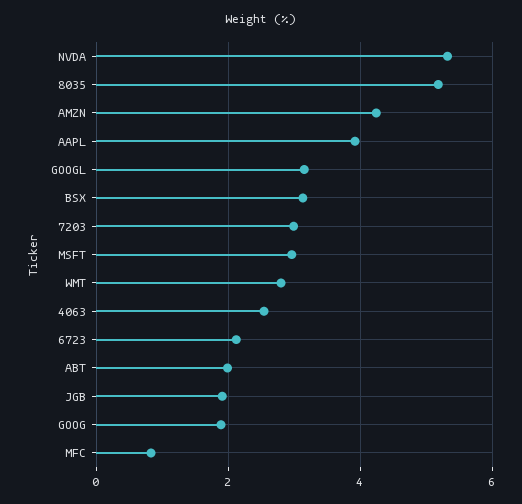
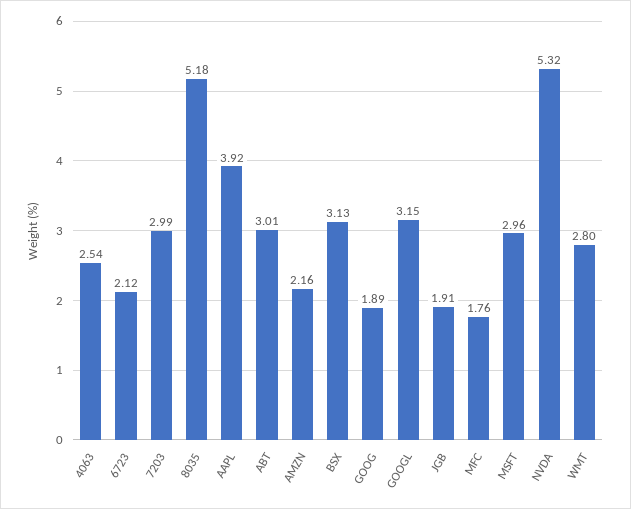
AMZN: 4.2 -> 2.16
ABT: 2 -> 3.01
MFC: 0.8 -> 1.76

